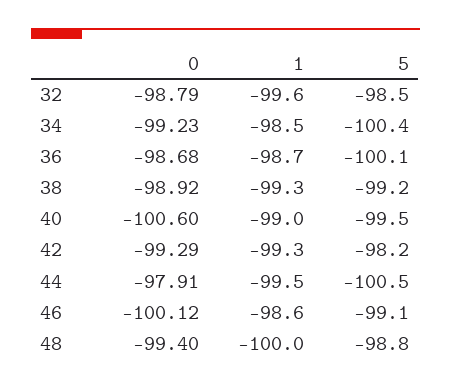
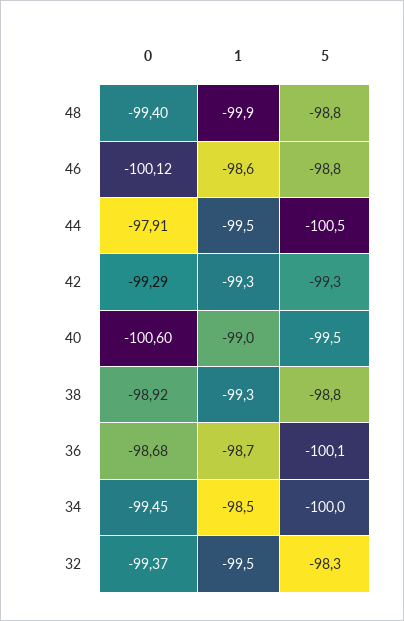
0, 32: -98.79 -> -99.37
1, 32: -99.6 -> -99.5
5, 32: -98.5 -> -98.3
0, 34: -99.23 -> -99.45
5, 34: -100.4 -> -100
5, 38: -99.2 -> -98.8
5, 42: -98.2 -> -99.3
5, 46: -99.1 -> -98.8
1, 48: -100 -> -99.9

